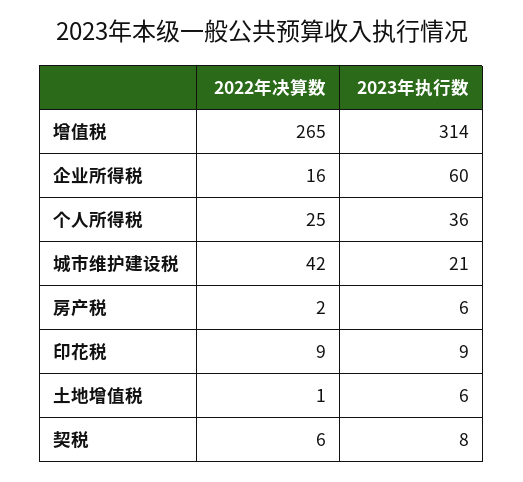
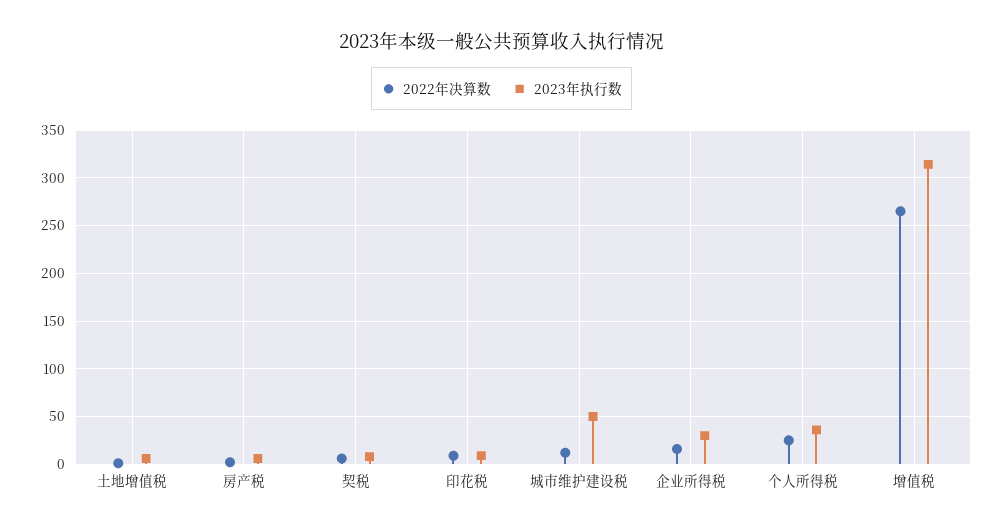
2023年执行数, 企业所得税: 60 -> 30
2022年决算数, 城市维护建设税: 42 -> 10
2023年执行数, 城市维护建设税: 21 -> 50

